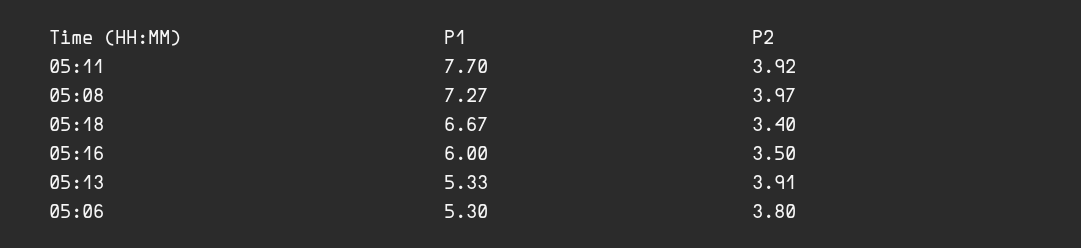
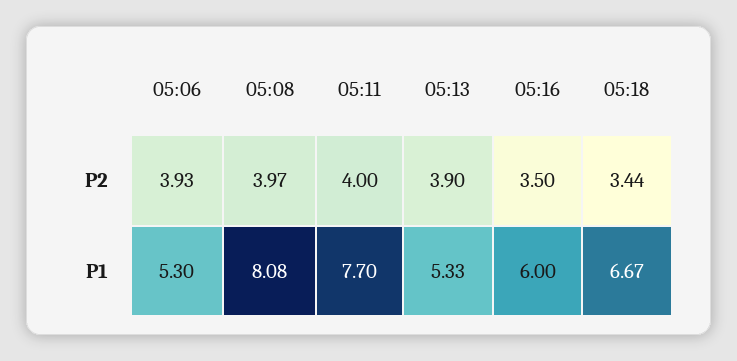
P2, 05:11: 3.92 -> 4
P1, 05:08: 7.27 -> 8.08
P2, 05:18: 3.4 -> 3.44
P2, 05:13: 3.91 -> 3.9
P2, 05:06: 3.8 -> 3.93

